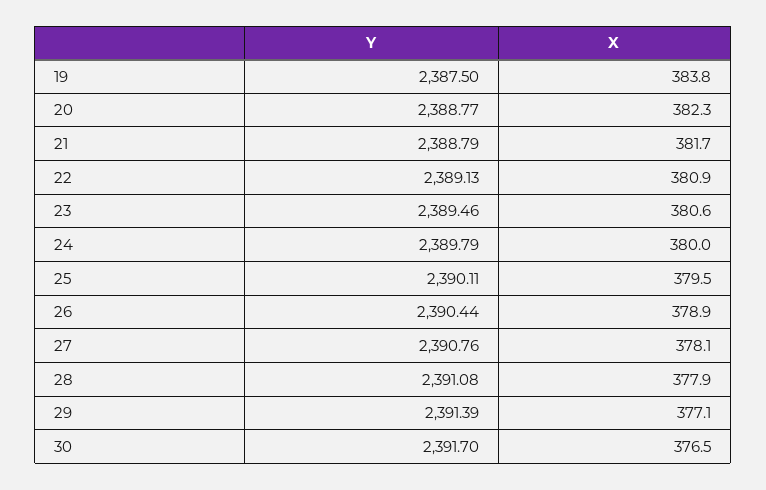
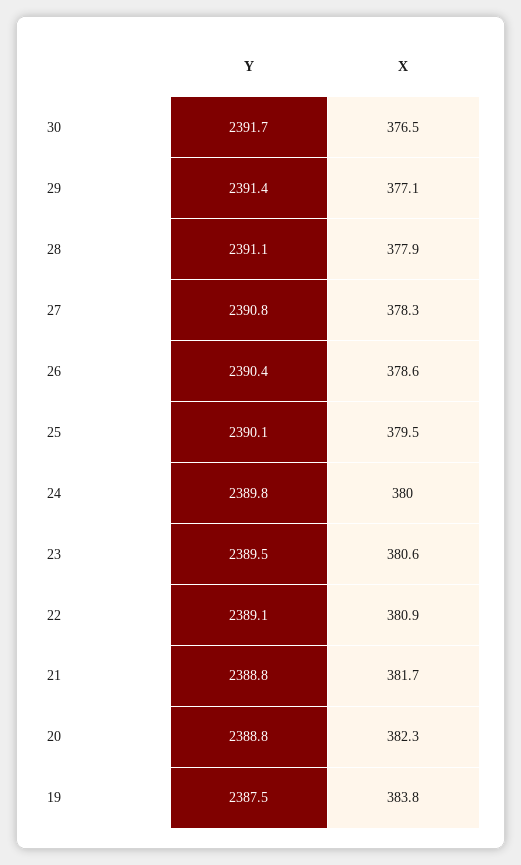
X, 26: 378.9 -> 378.6
X, 27: 378.1 -> 378.3

